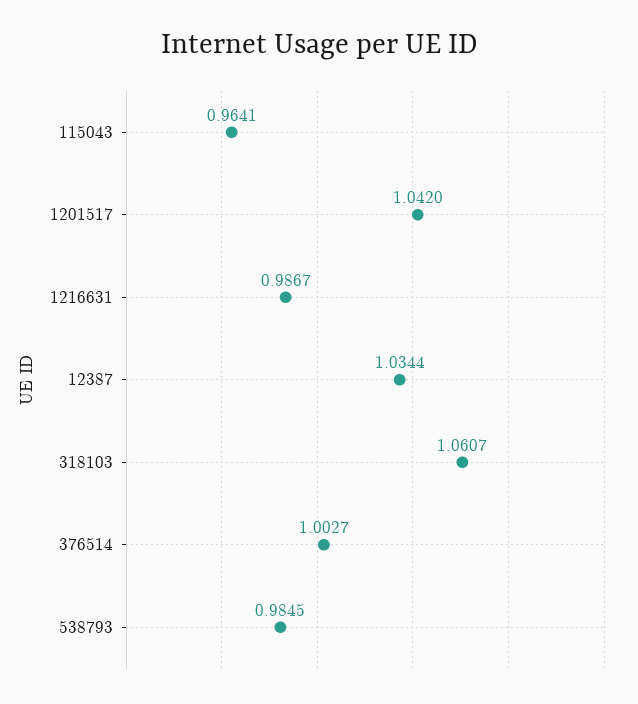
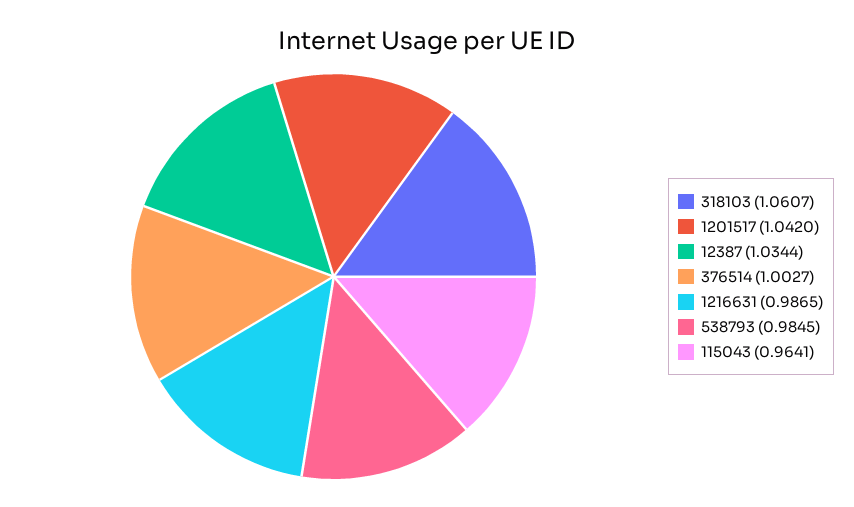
1216631: 0.9867 -> 0.9865

